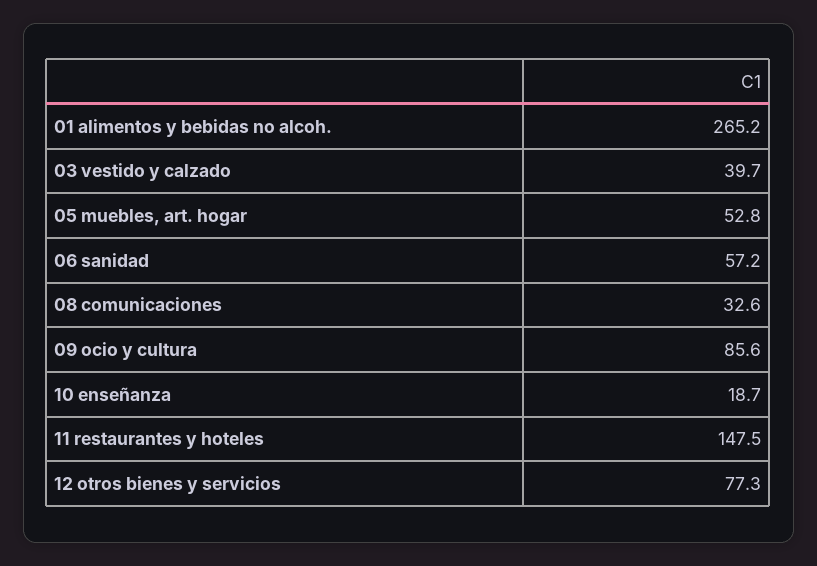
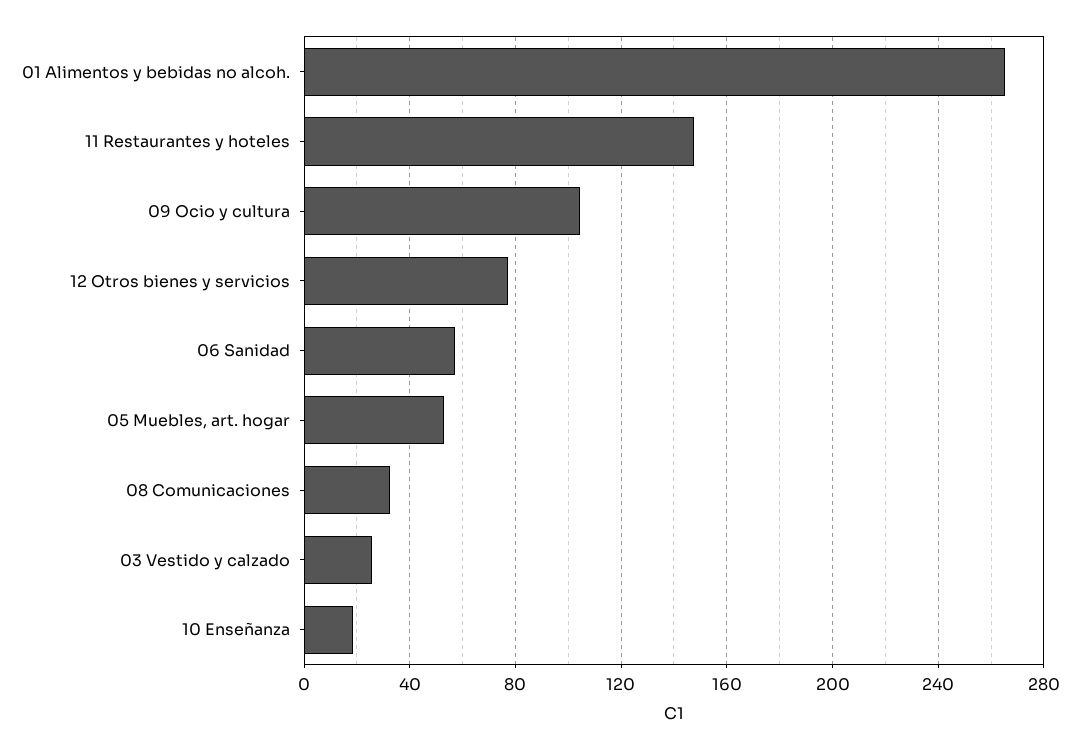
03 vestido y calzado: 39.7 -> 25
09 ocio y cultura: 85.6 -> 105

